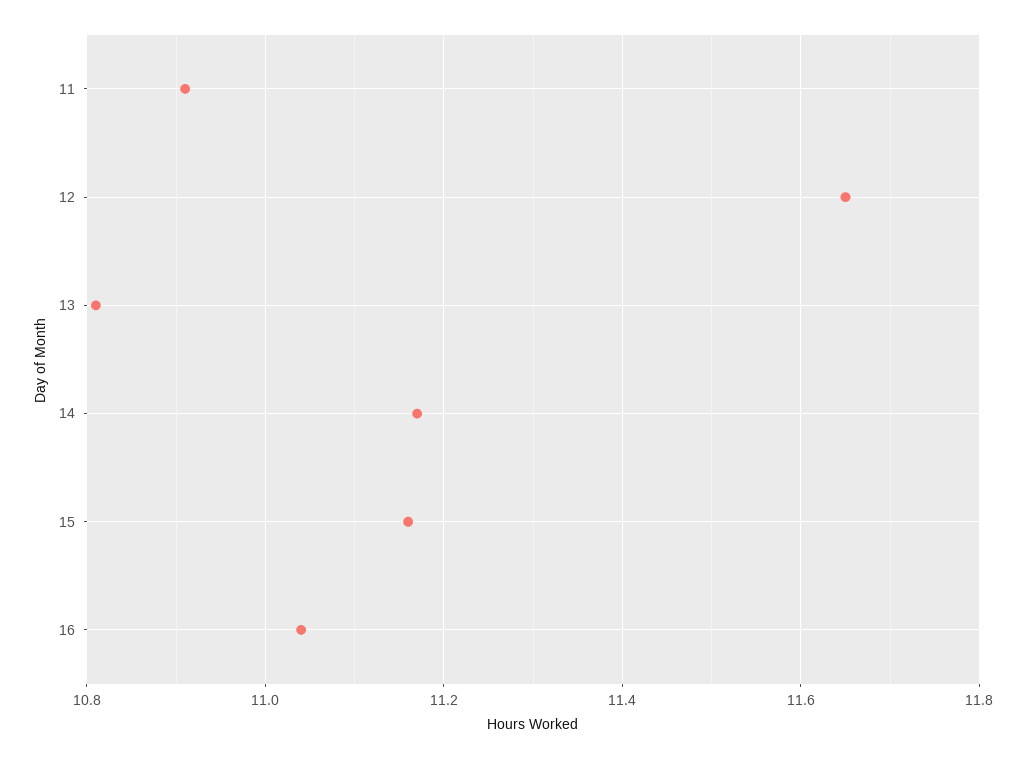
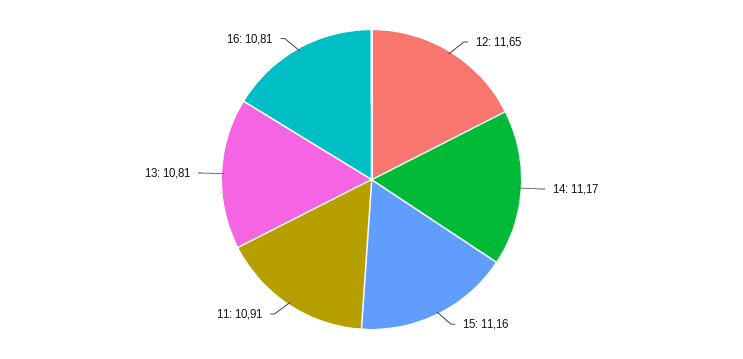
16: 11.05 -> 10.81

